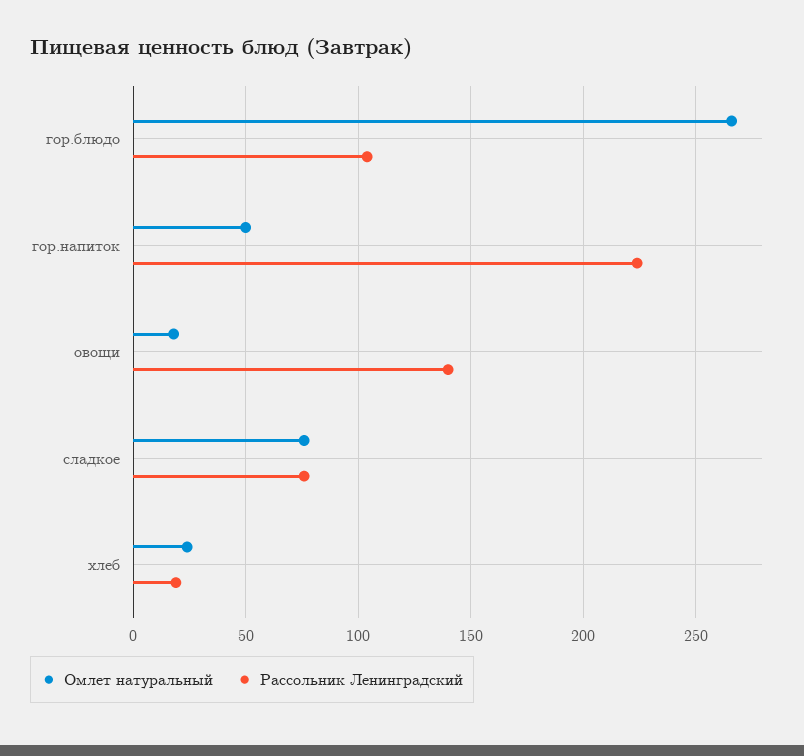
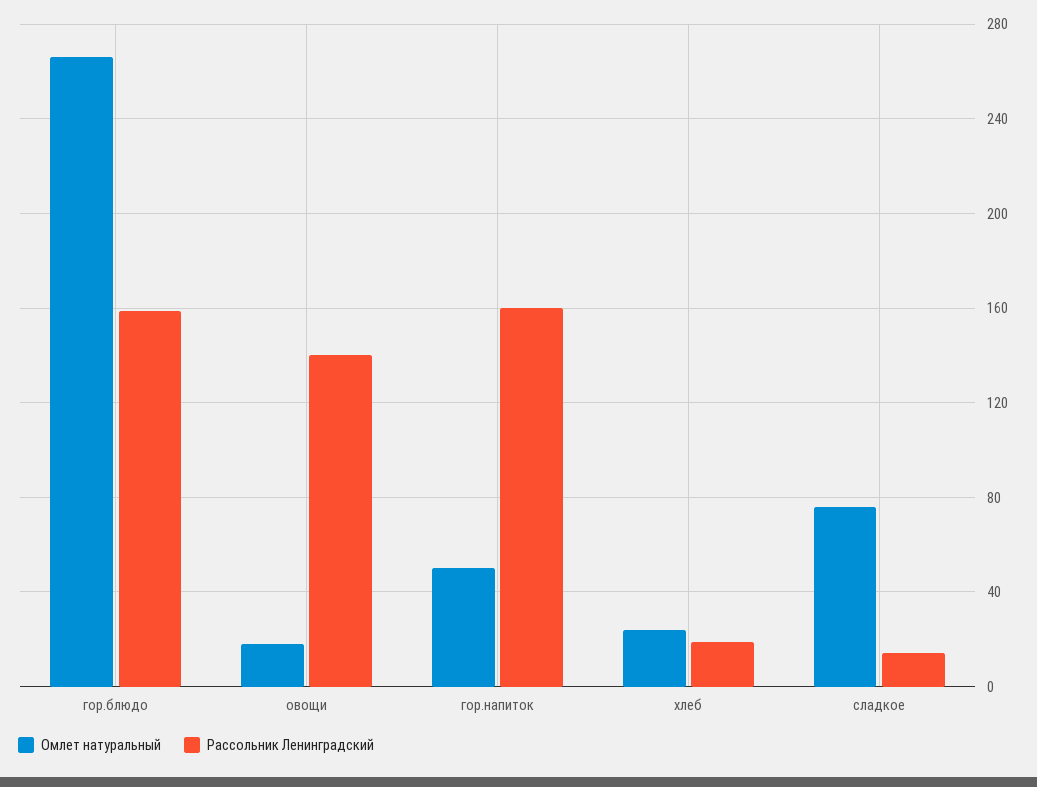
Рассольник Ленинградский, гор.блюдо: 105 -> 160
Рассольник Ленинградский, гор.напиток: 225 -> 160
Рассольник Ленинградский, сладкое: 75 -> 15

